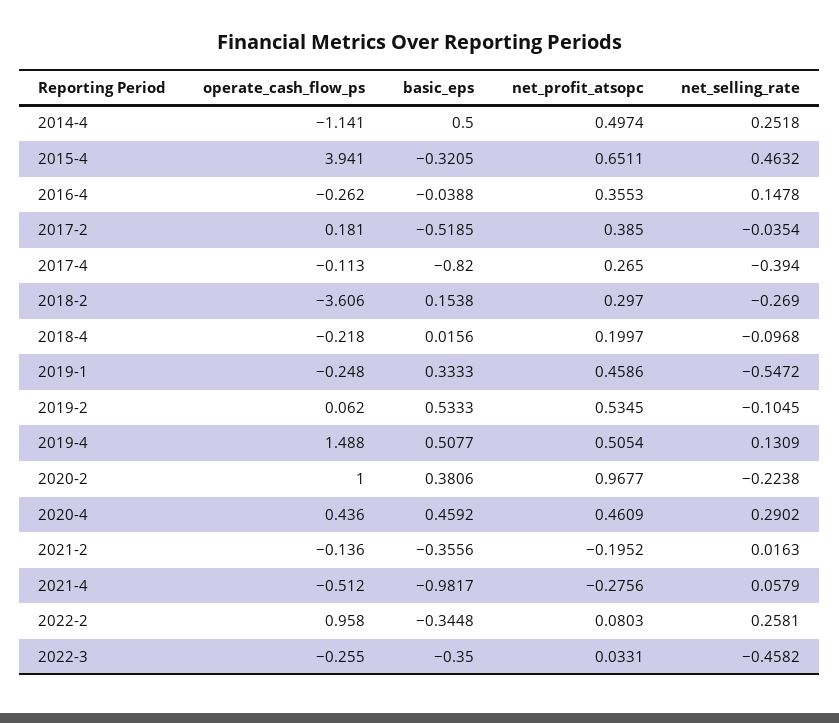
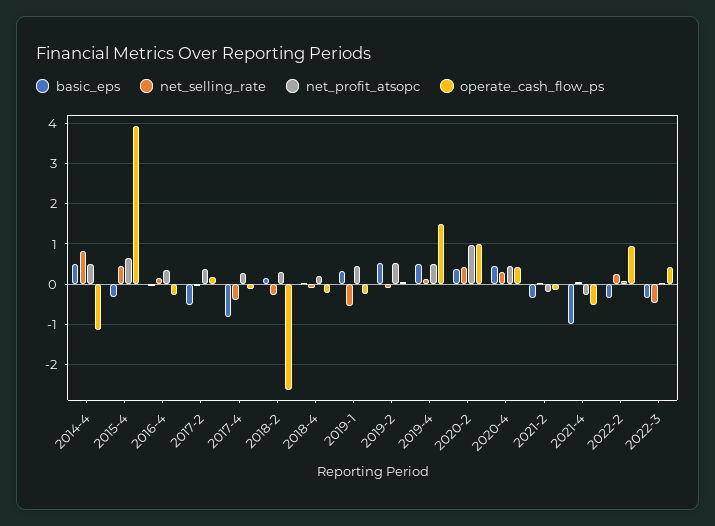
net_selling_rate, 2014-4: 0.2518 -> 0.8
operate_cash_flow_ps, 2018-2: -3.606 -> -2.6
net_selling_rate, 2020-2: -0.2238 -> 0.4
operate_cash_flow_ps, 2022-3: -0.255 -> 0.4

